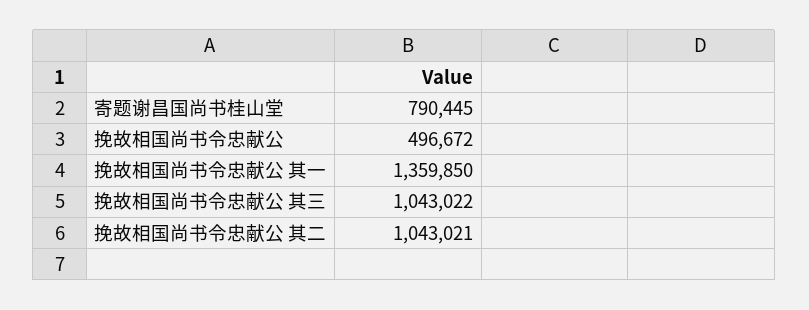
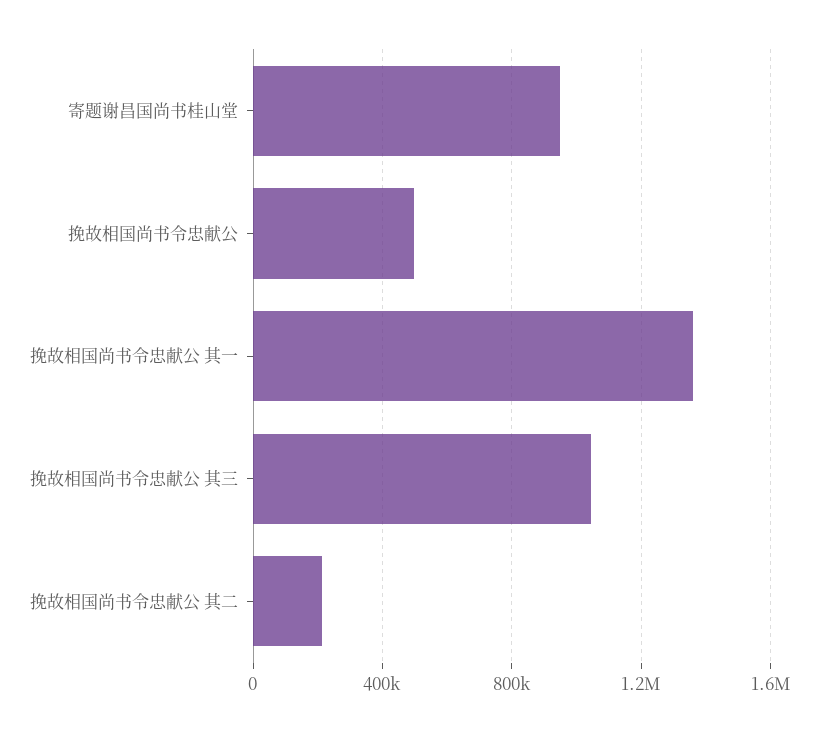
寄题谢昌国尚书桂山堂: 790445 -> 950000
挽故相国尚书令忠献公 其二: 1043021 -> 200000

